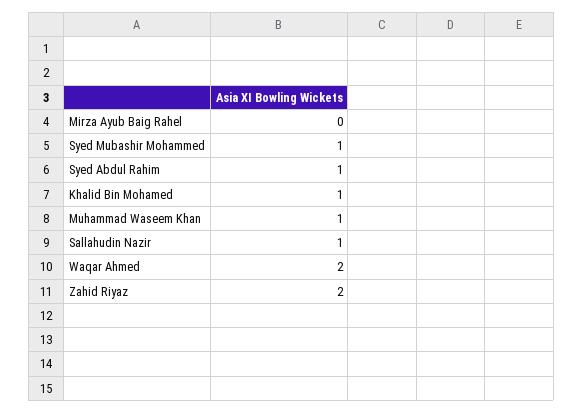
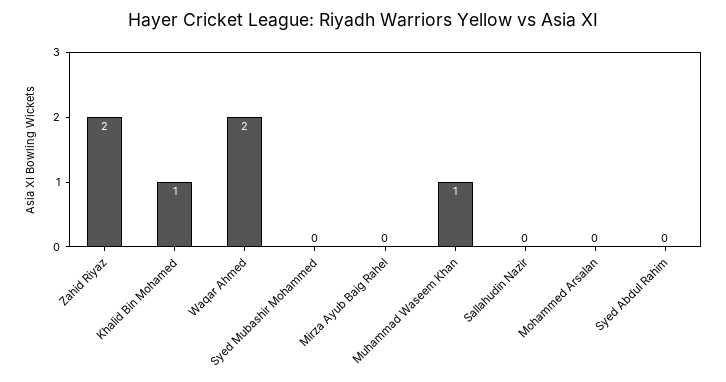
Syed Mubashir Mohammed: 1 -> 0
Syed Abdul Rahim: 1 -> 0
Sallahudin Nazir: 1 -> 0
Mohammed Arsalan: none -> 0

